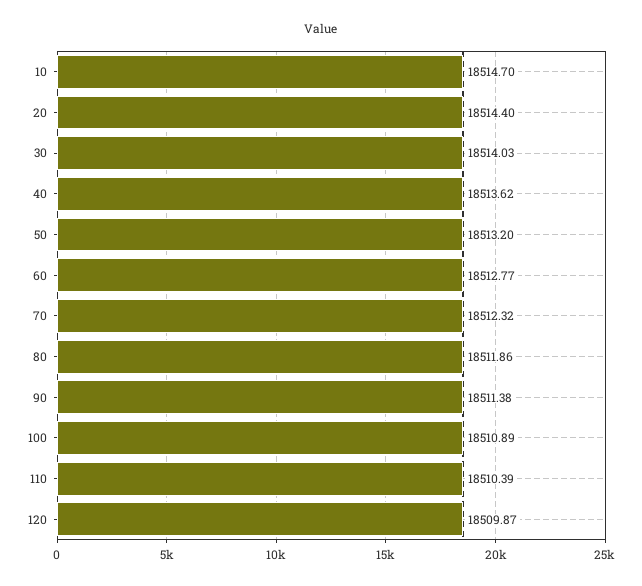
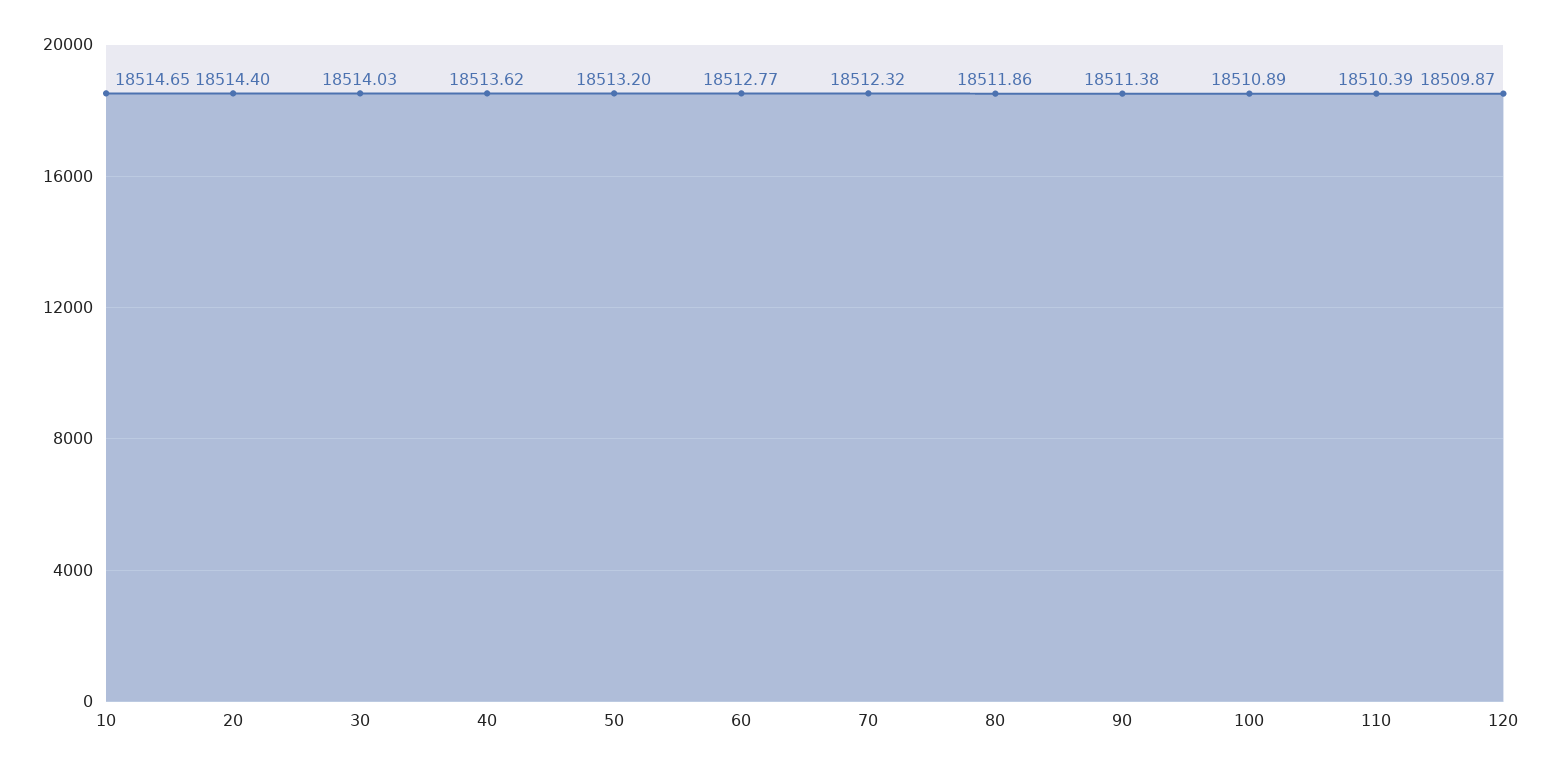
10: 18514.7 -> 18514.65

